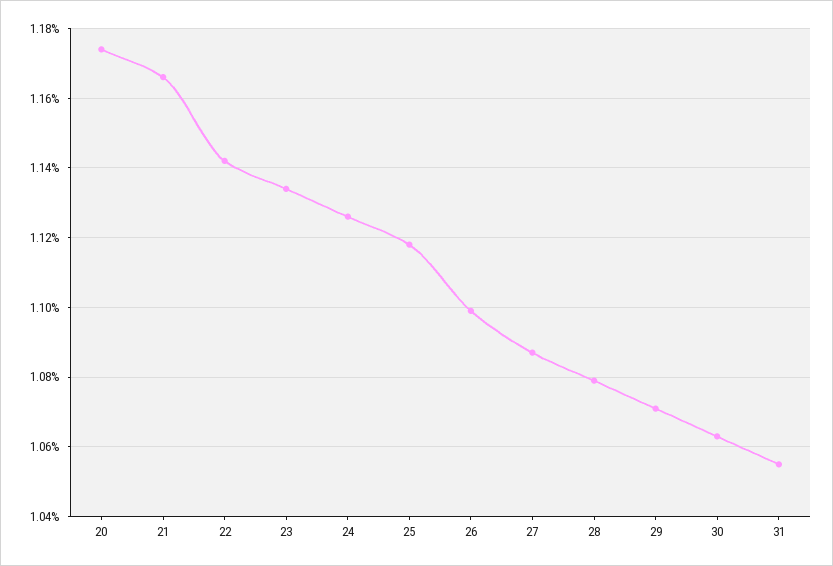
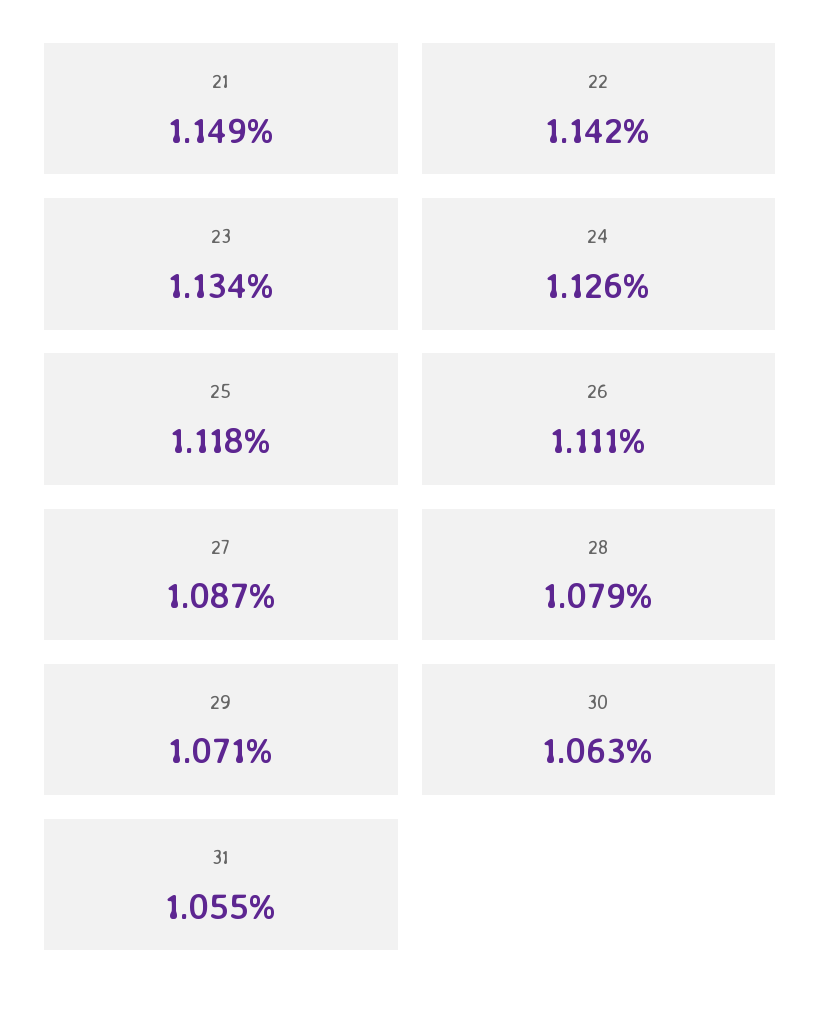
20: 1.175 -> none
21: 1.165 -> 1.149
26: 1.1 -> 1.111

